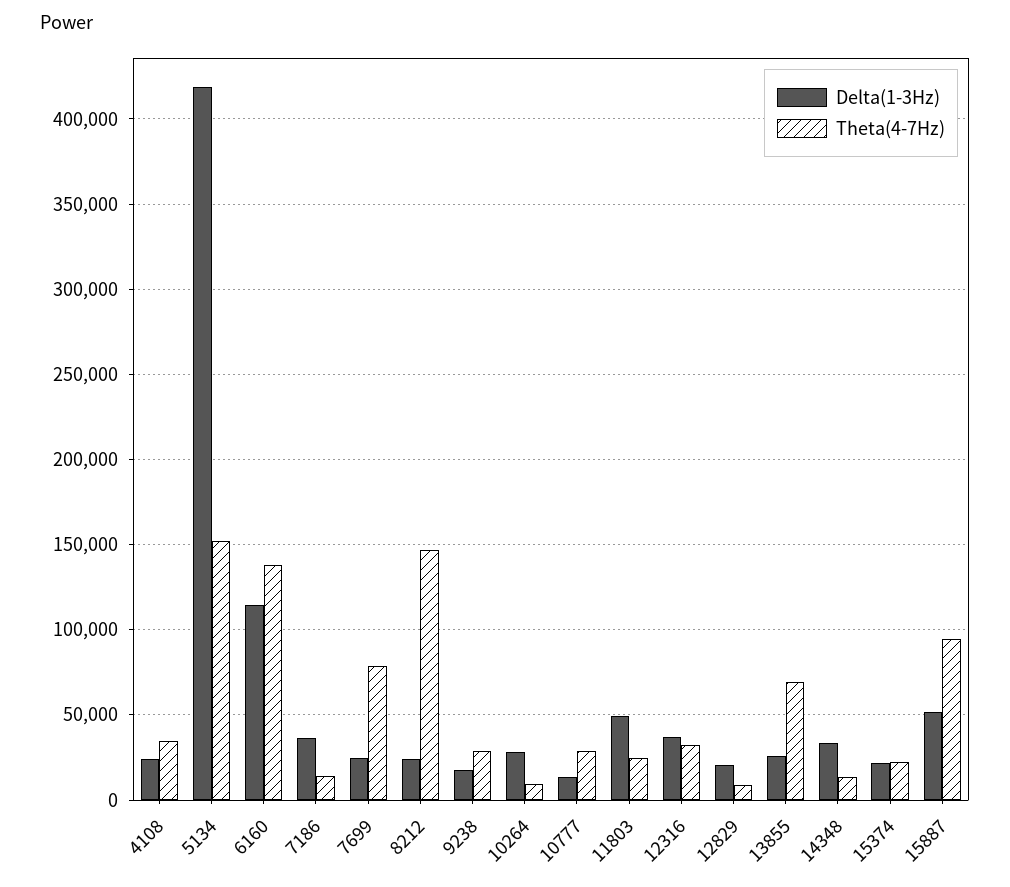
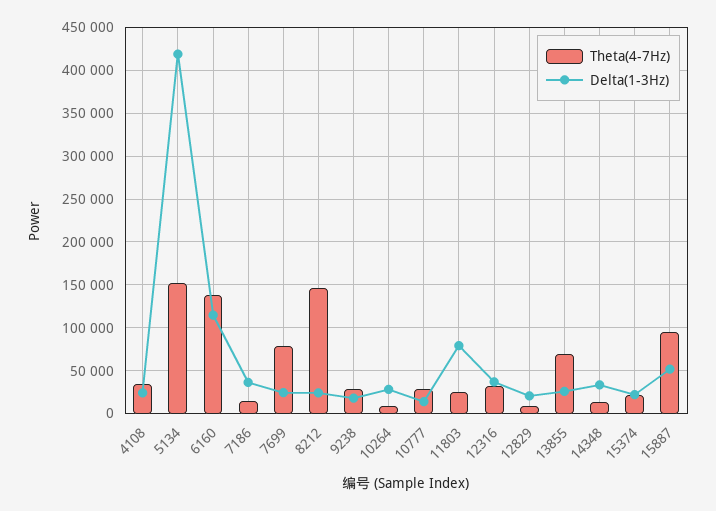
Delta(1-3Hz), 11803: 50000 -> 80000

